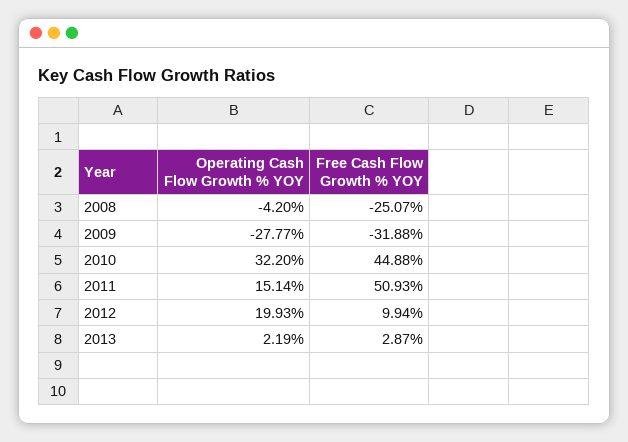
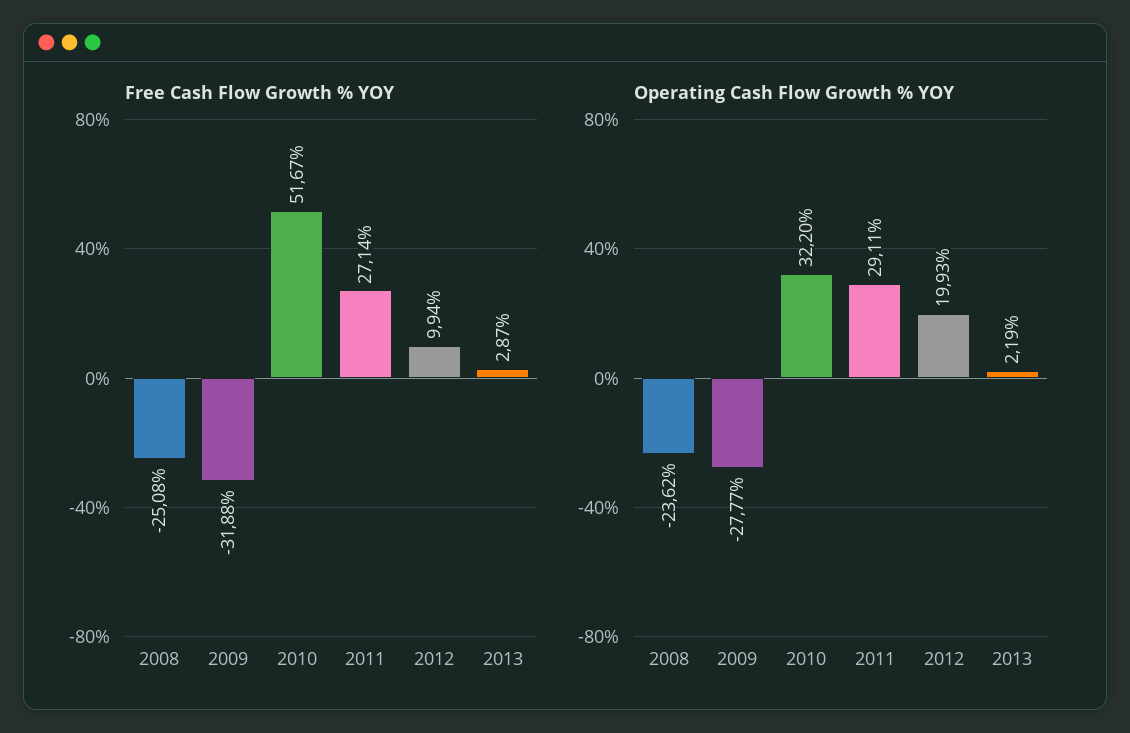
Operating Cash Flow Growth % YOY, 2008: -4.2 -> -23.62
Free Cash Flow Growth % YOY, 2008: -25.07 -> -25.08
Free Cash Flow Growth % YOY, 2010: 44.88 -> 51.67
Operating Cash Flow Growth % YOY, 2011: 15.14 -> 29.11
Free Cash Flow Growth % YOY, 2011: 50.93 -> 27.14

